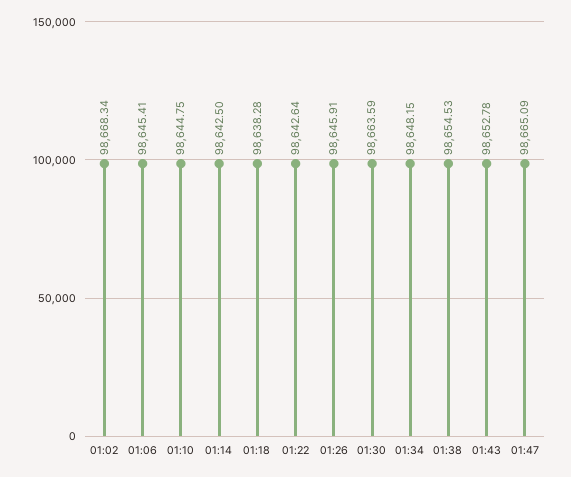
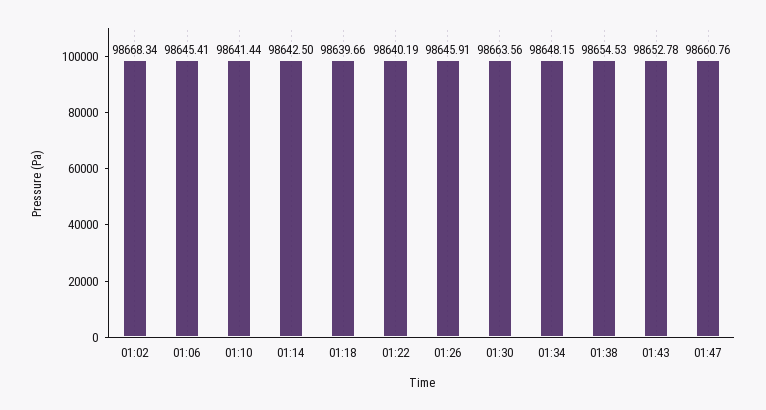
01:10: 98644.75 -> 98641.44
01:18: 98638.28 -> 98639.66
01:22: 98642.64 -> 98640.19
01:30: 98663.59 -> 98663.56
01:47: 98665.09 -> 98660.76

